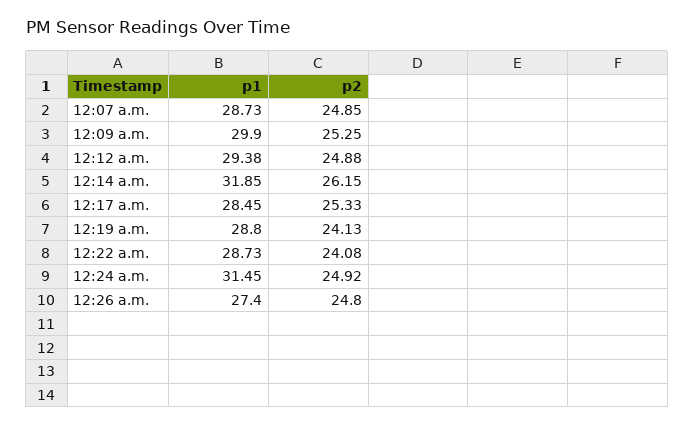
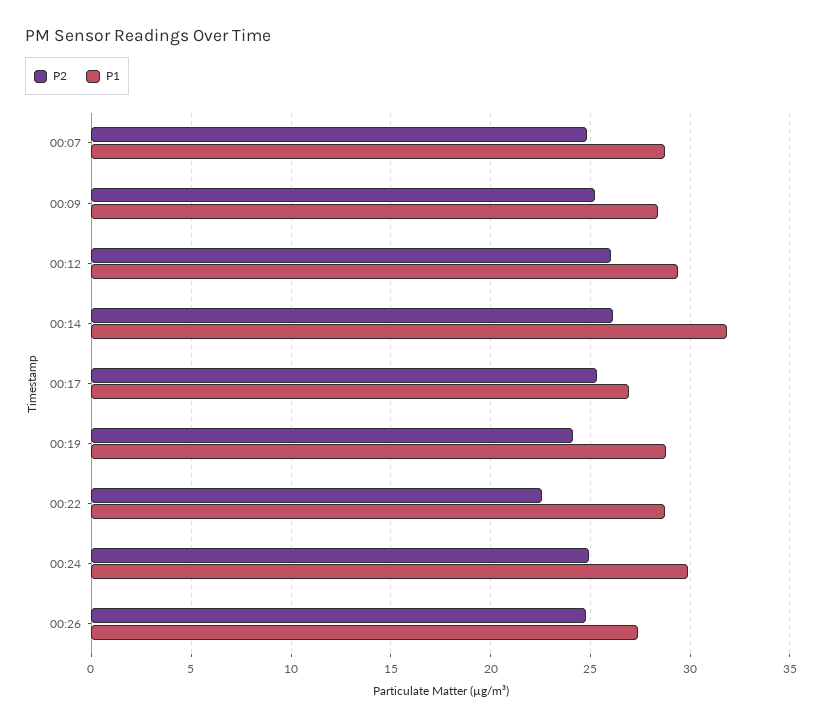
p1, 12:09 a.m.: 29.9 -> 28.5
p2, 12:12 a.m.: 24.88 -> 26
p1, 12:17 a.m.: 28.45 -> 27
p2, 12:22 a.m.: 24.08 -> 22.5
p1, 12:24 a.m.: 31.45 -> 30

